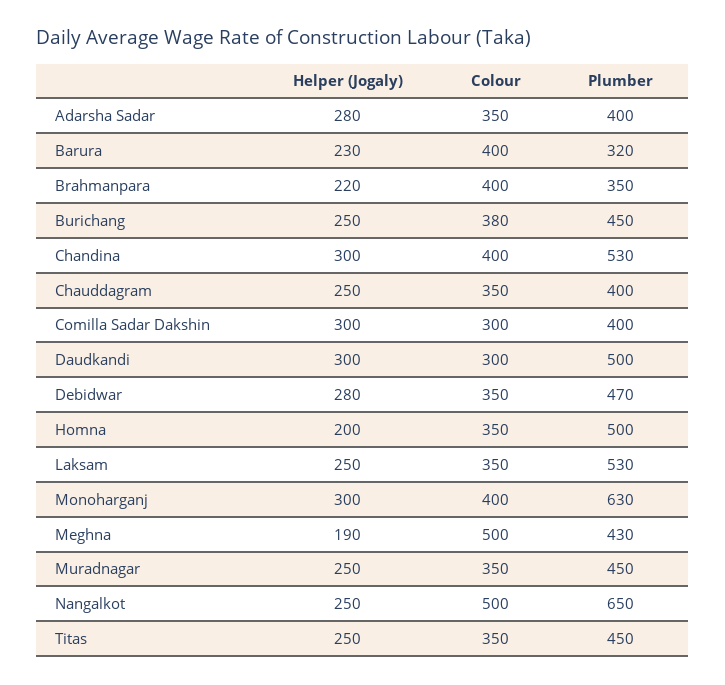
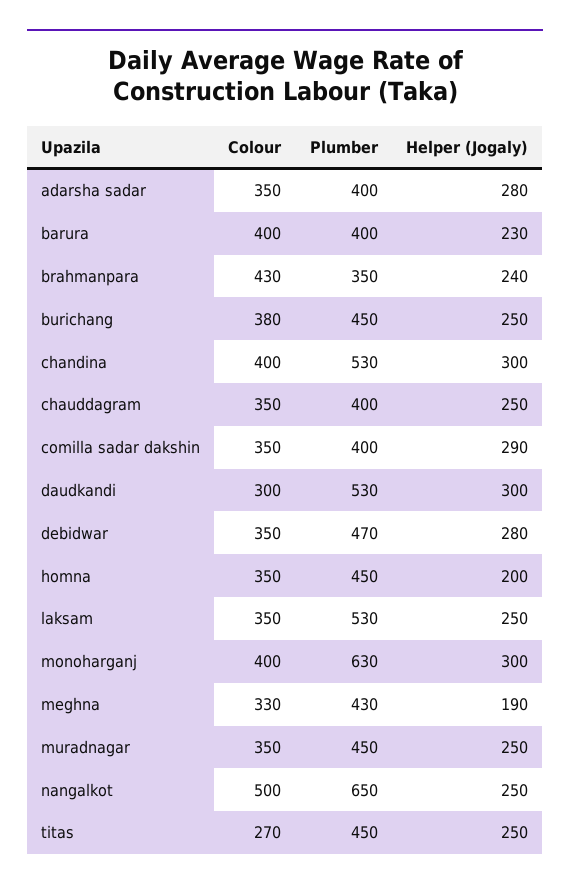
Plumber, Barura: 320 -> 400
Helper (Jogaly), Brahmanpara: 220 -> 240
Colour, Brahmanpara: 400 -> 430
Helper (Jogaly), Comilla Sadar Dakshin: 300 -> 290
Colour, Comilla Sadar Dakshin: 300 -> 350
Plumber, Daudkandi: 500 -> 530
Plumber, Homna: 500 -> 450
Colour, Meghna: 500 -> 330
Colour, Titas: 350 -> 270

